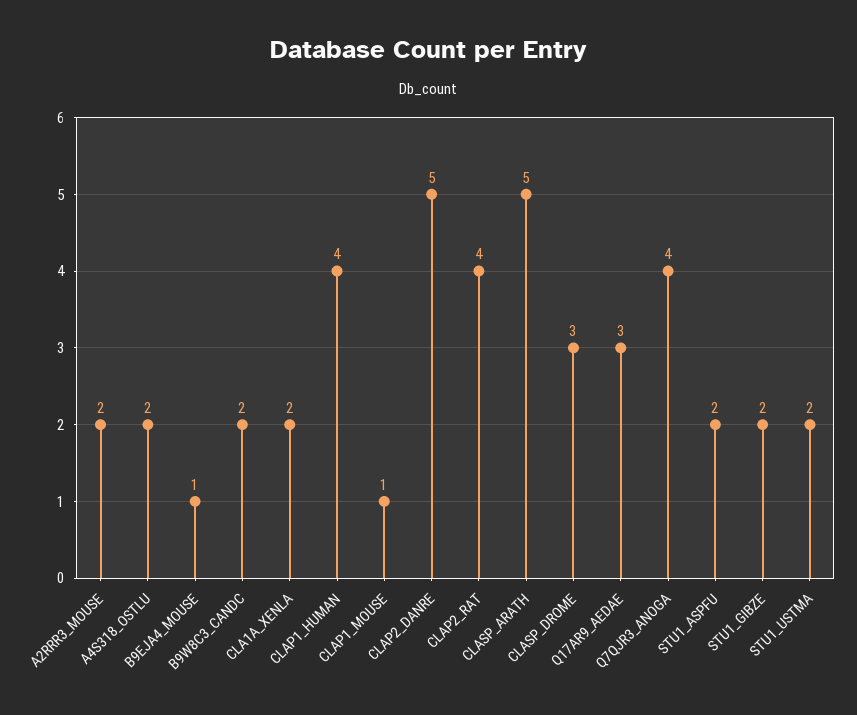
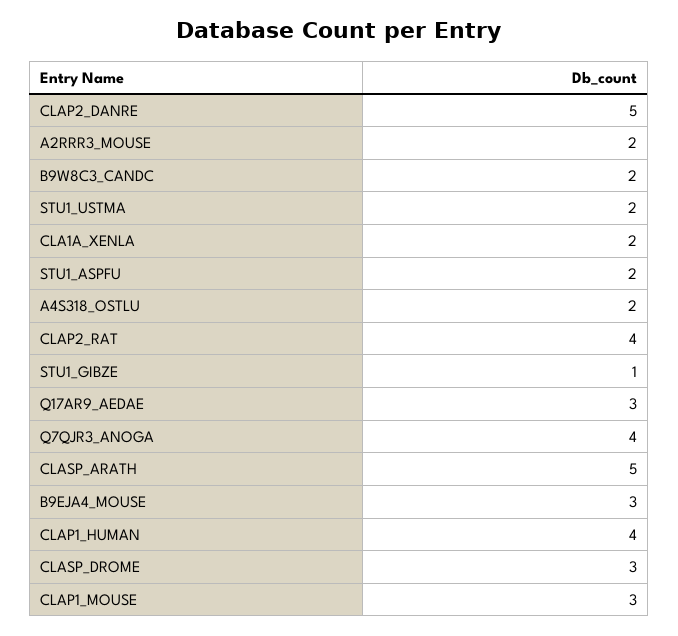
B9EJA4_MOUSE: 1 -> 3
CLAP1_MOUSE: 1 -> 3
STU1_GIBZE: 2 -> 1

